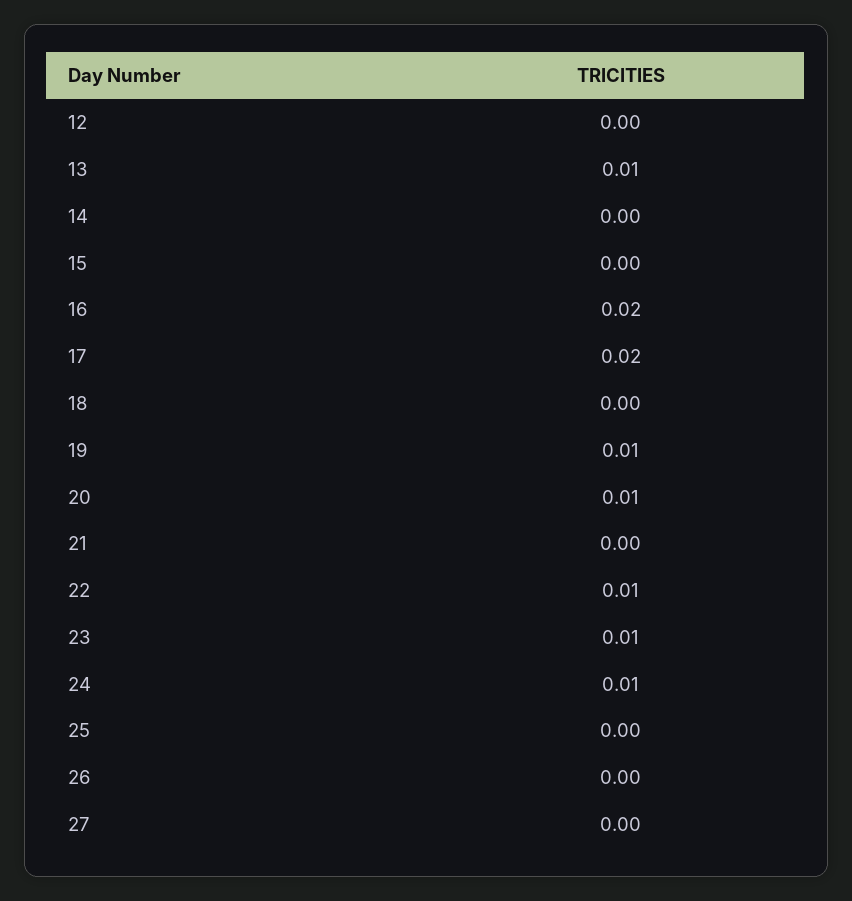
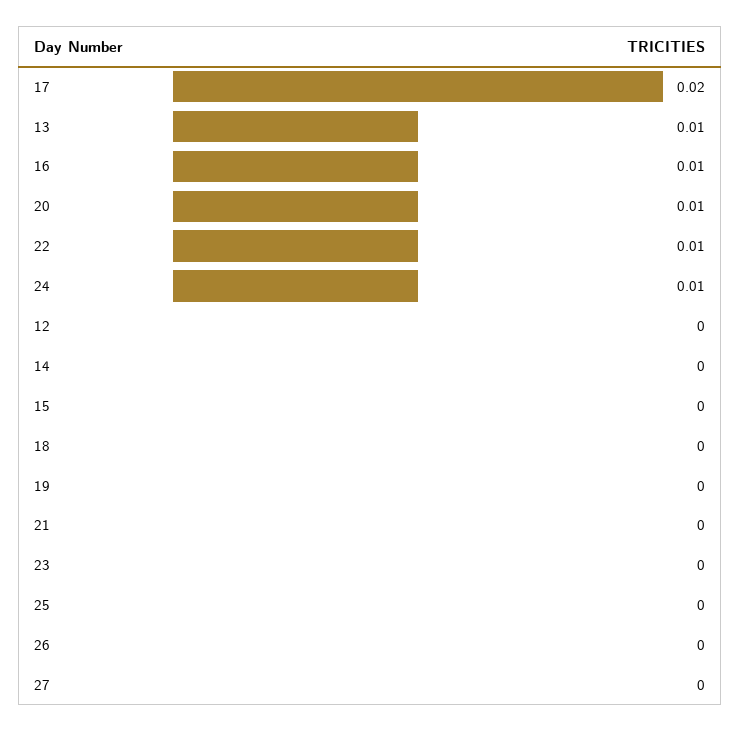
16: 0.02 -> 0.01
19: 0.01 -> 0
23: 0.01 -> 0

